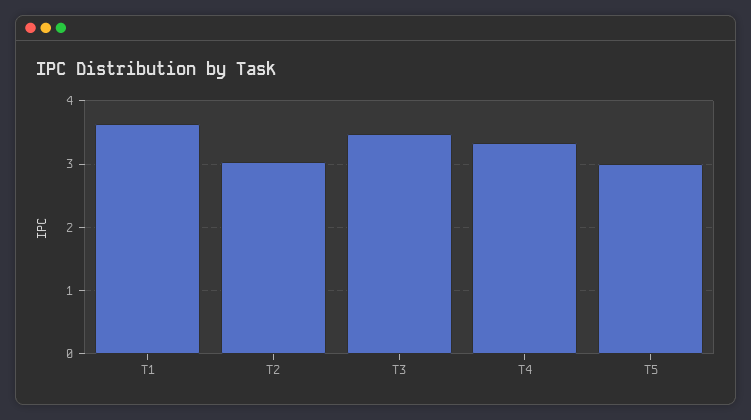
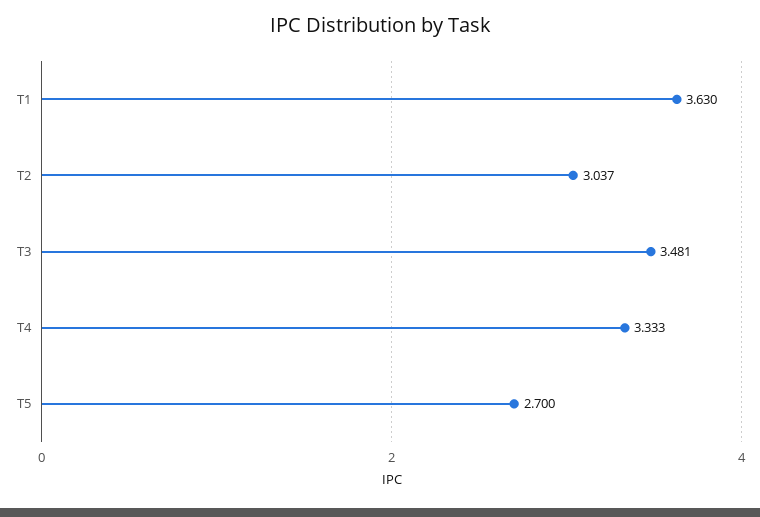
T5: 3 -> 2.7

